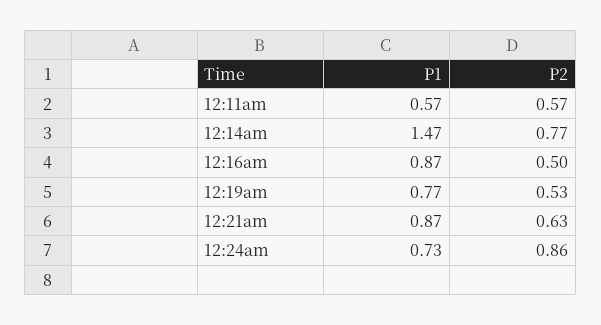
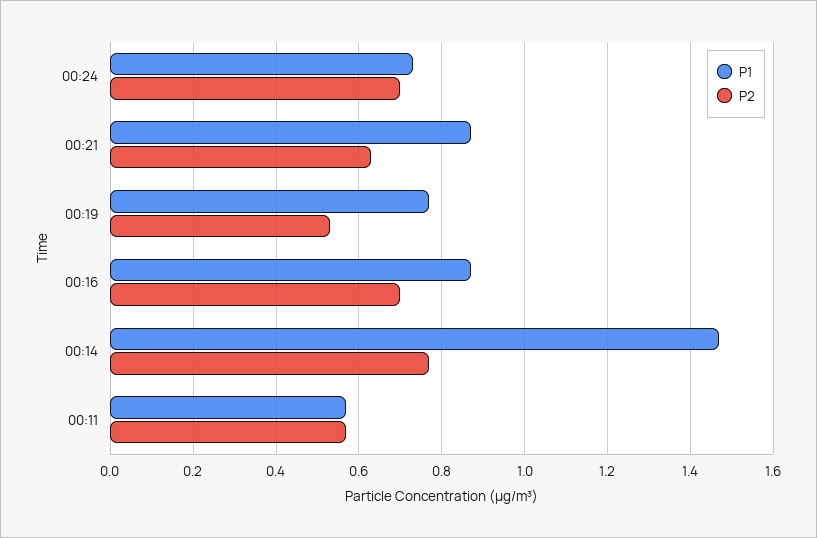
P2, 12:16am: 0.5 -> 0.7
P2, 12:24am: 0.86 -> 0.7

